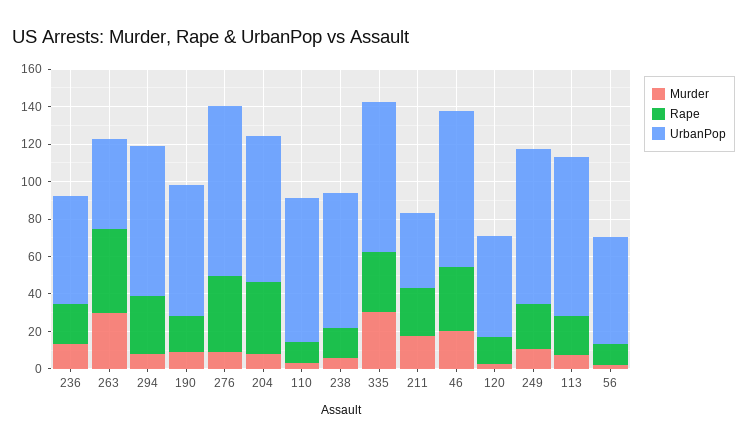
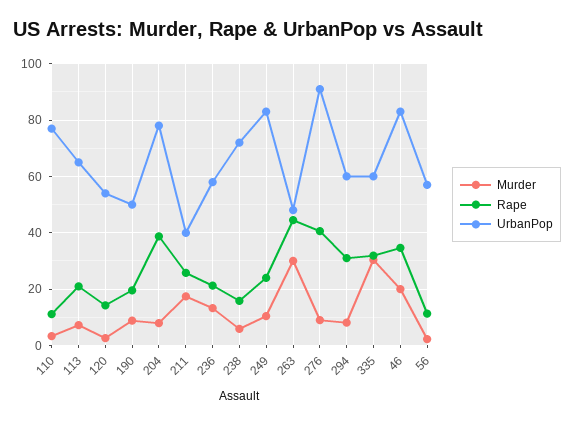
UrbanPop, 294: 80 -> 60
UrbanPop, 190: 70 -> 50
UrbanPop, 335: 80 -> 60
UrbanPop, 113: 85 -> 65

